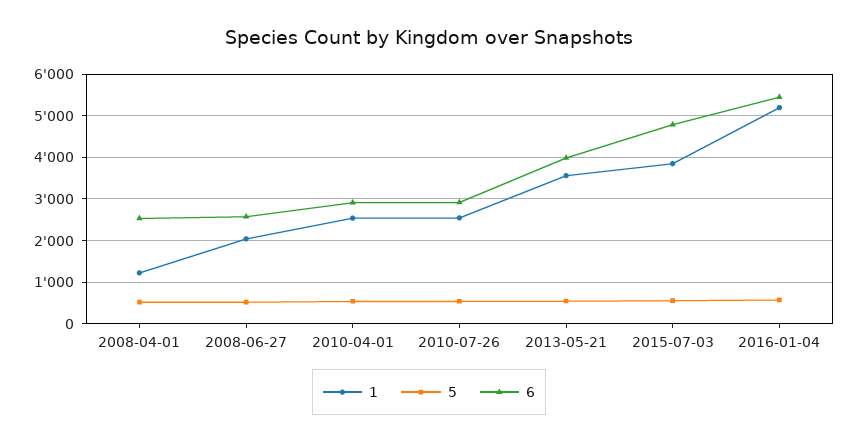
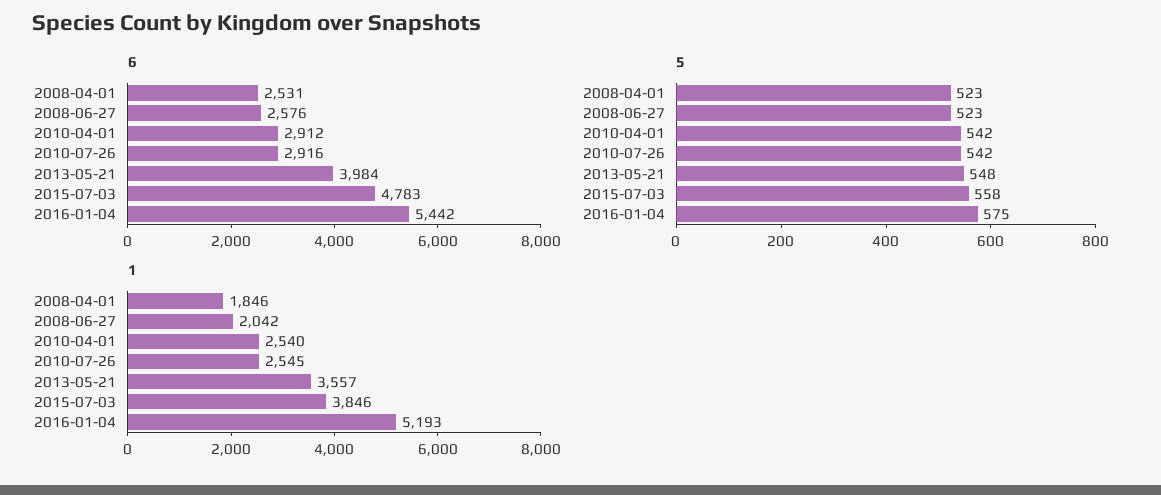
1, 2008-04-01: 1200 -> 1846

